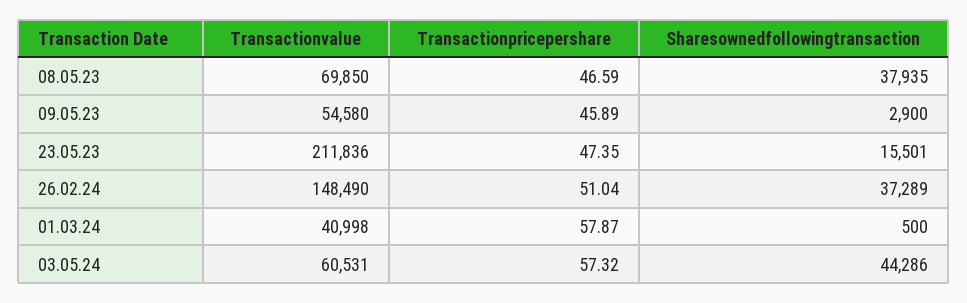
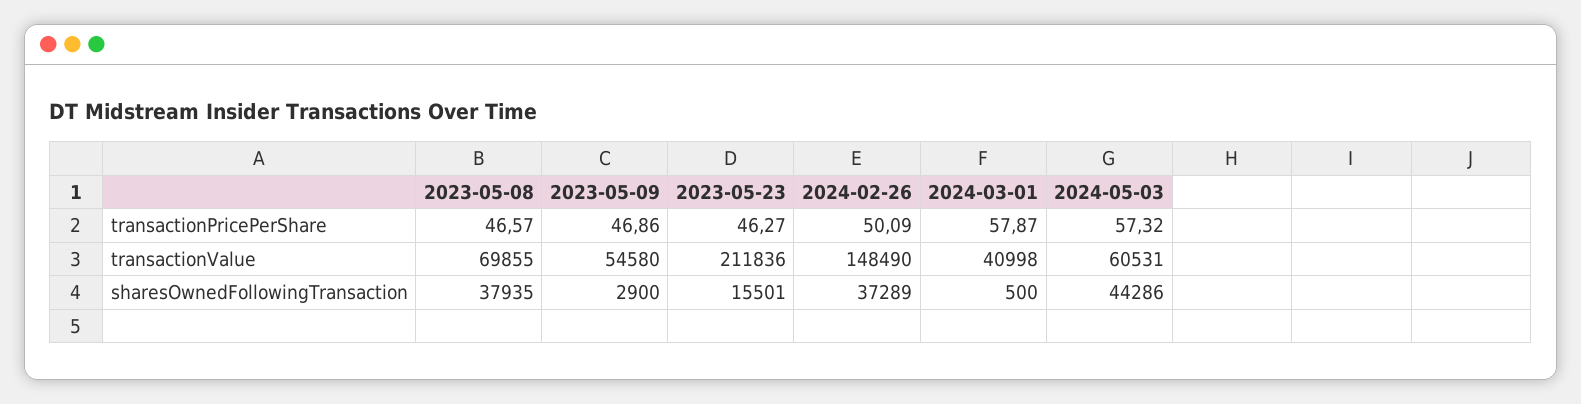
Transactionvalue, 08.05.23: 69850 -> 69855
Transactionpricepershare, 08.05.23: 46.59 -> 46.57
Transactionpricepershare, 09.05.23: 45.89 -> 46.86
Transactionpricepershare, 23.05.23: 47.35 -> 46.27
Transactionpricepershare, 26.02.24: 51.04 -> 50.09

